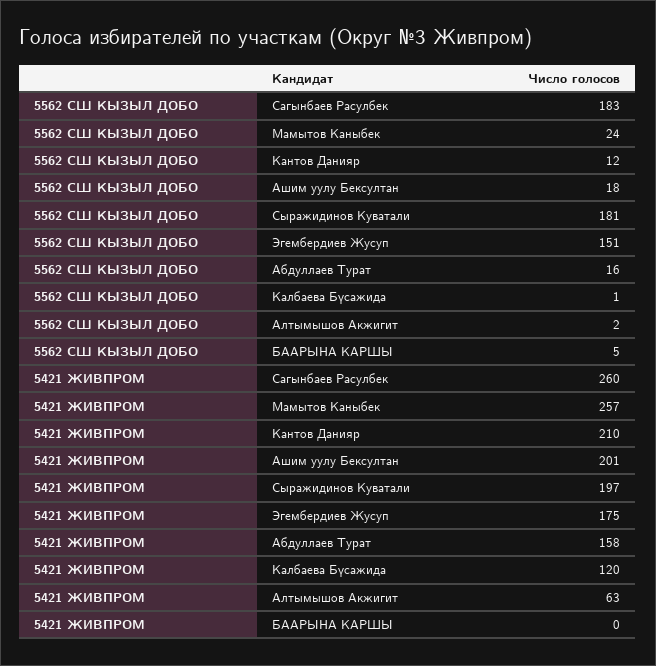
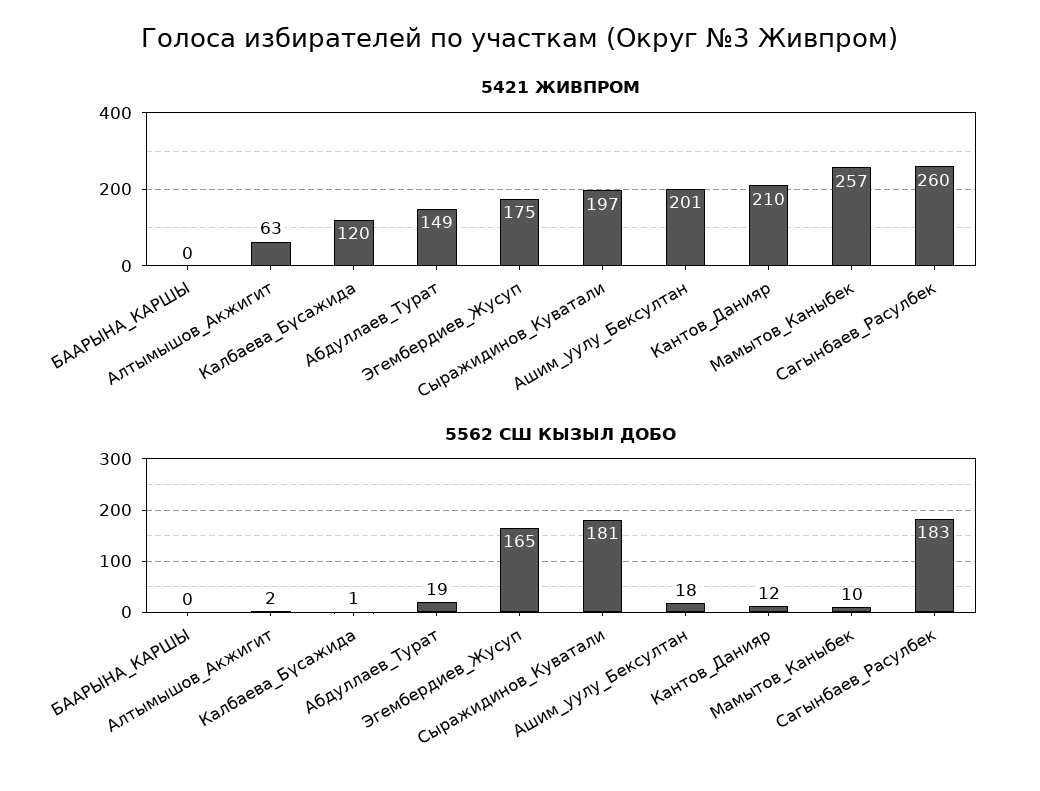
5562 СШ КЫЗЫЛ ДОБО, Мамытов Каныбек: 24 -> 10
5562 СШ КЫЗЫЛ ДОБО, Эгембердиев Жусуп: 151 -> 165
5562 СШ КЫЗЫЛ ДОБО, Абдуллаев Турат: 16 -> 19
5562 СШ КЫЗЫЛ ДОБО, БААРЫНА КАРШЫ: 5 -> 0
5421 ЖИВПРОМ, Абдуллаев Турат: 158 -> 149

